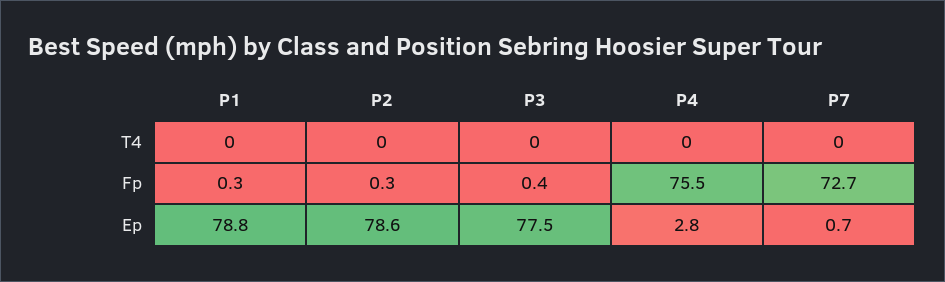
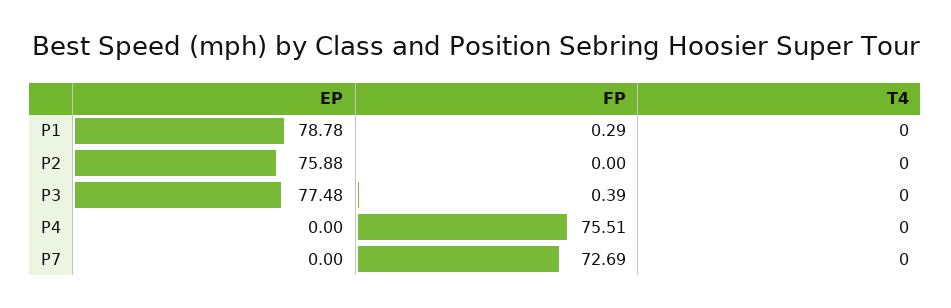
P2, Fp: 0.3 -> 0
P2, Ep: 78.6 -> 75.88
P4, Ep: 2.8 -> 0
P7, Ep: 0.7 -> 0

